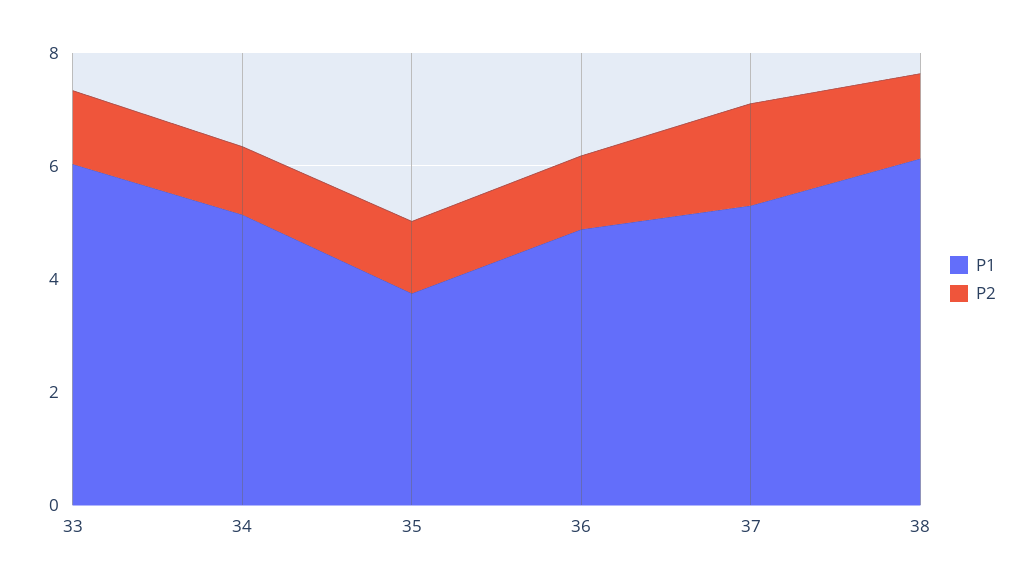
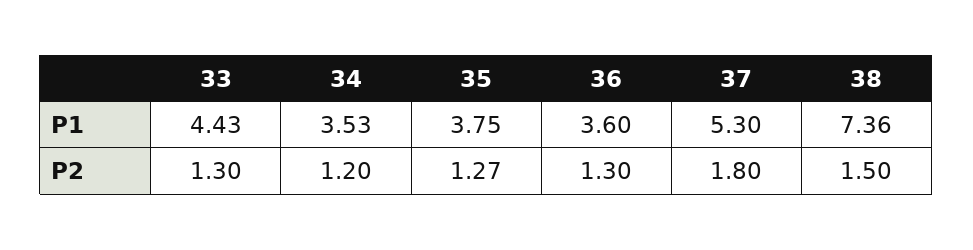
P1, 33: 6 -> 4.43
P1, 34: 5 -> 3.53
P1, 36: 5 -> 3.6
P1, 38: 6 -> 7.36

